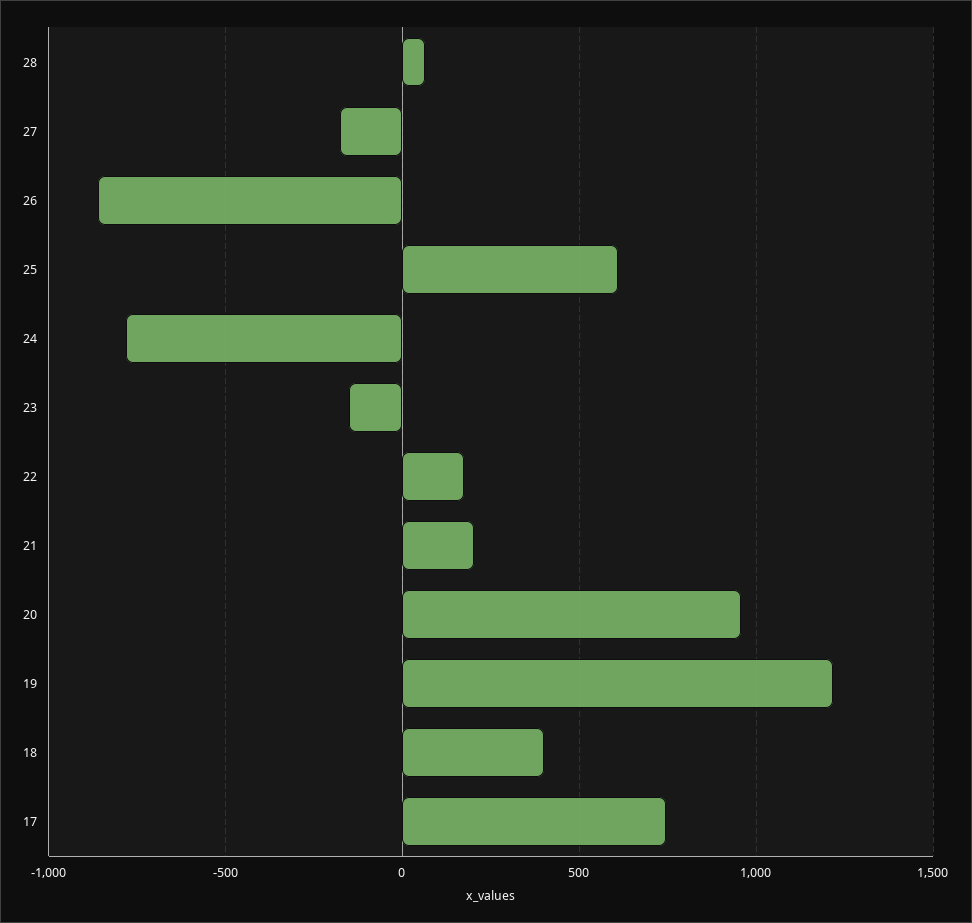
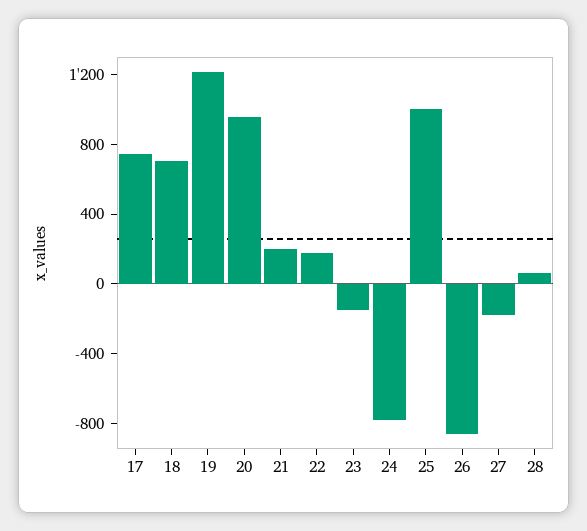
25: 600 -> 1000
18: 400 -> 700

